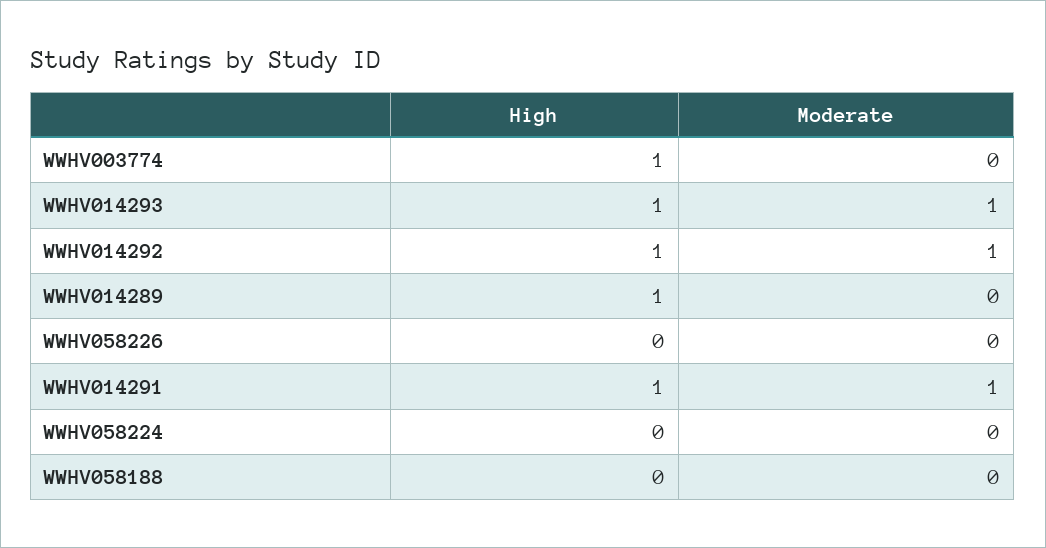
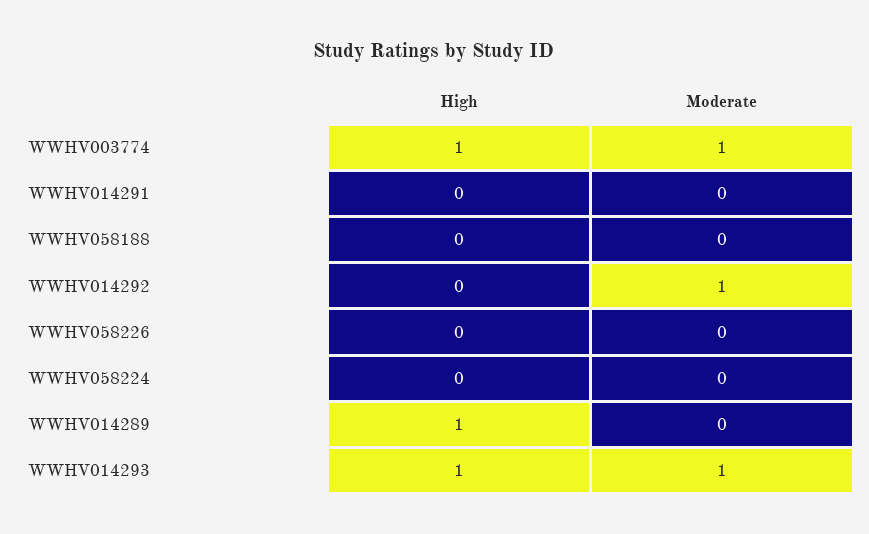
Moderate, WWHV003774: 0 -> 1
High, WWHV014292: 1 -> 0
High, WWHV014291: 1 -> 0
Moderate, WWHV014291: 1 -> 0

